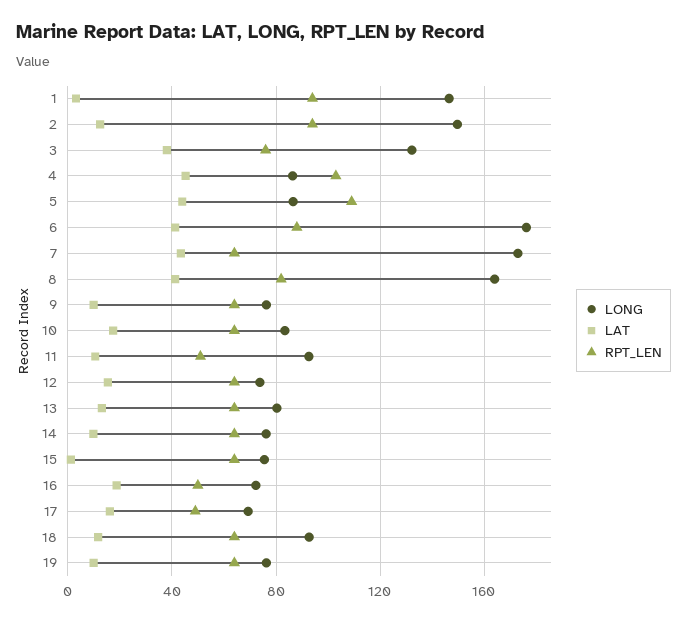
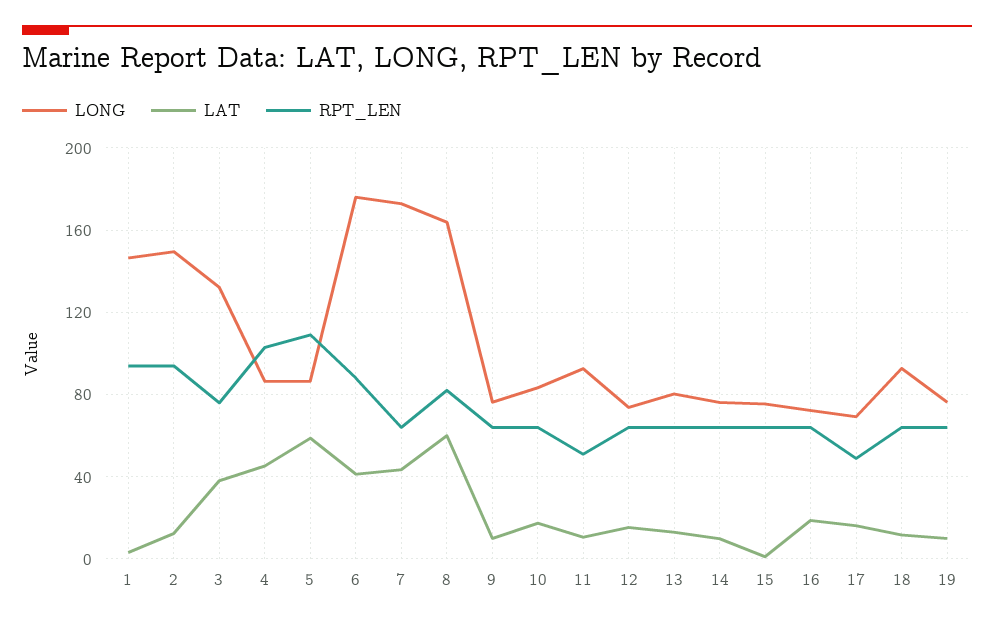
LAT, 5: 45 -> 60
LAT, 8: 40 -> 60
RPT_LEN, 16: 50 -> 65

